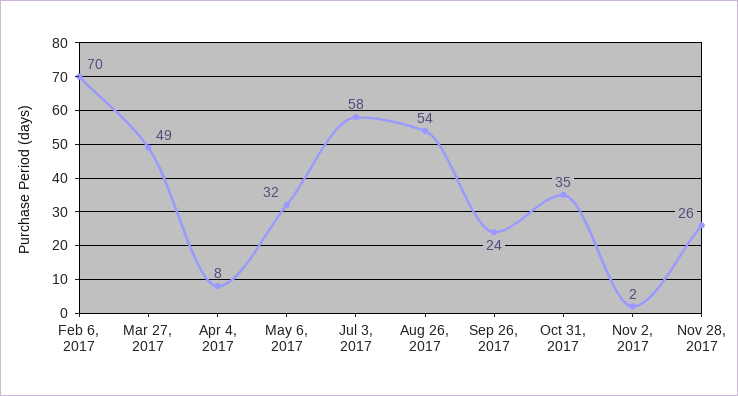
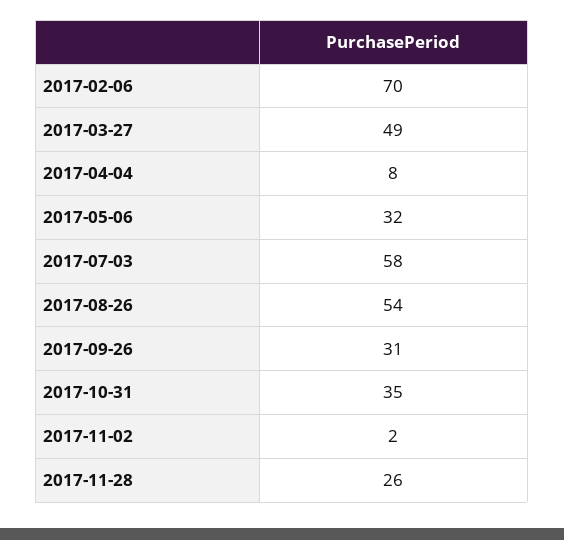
Sep 26, 2017: 24 -> 31

